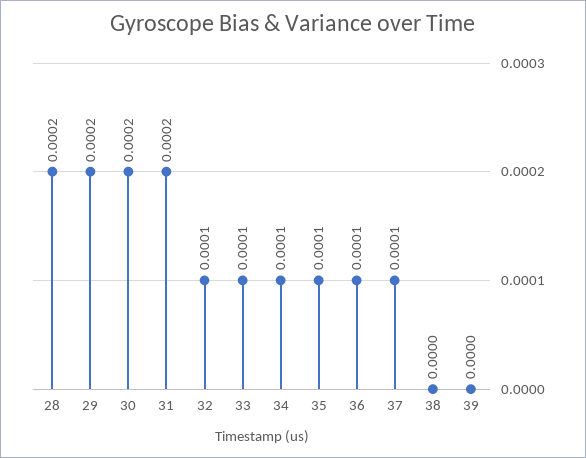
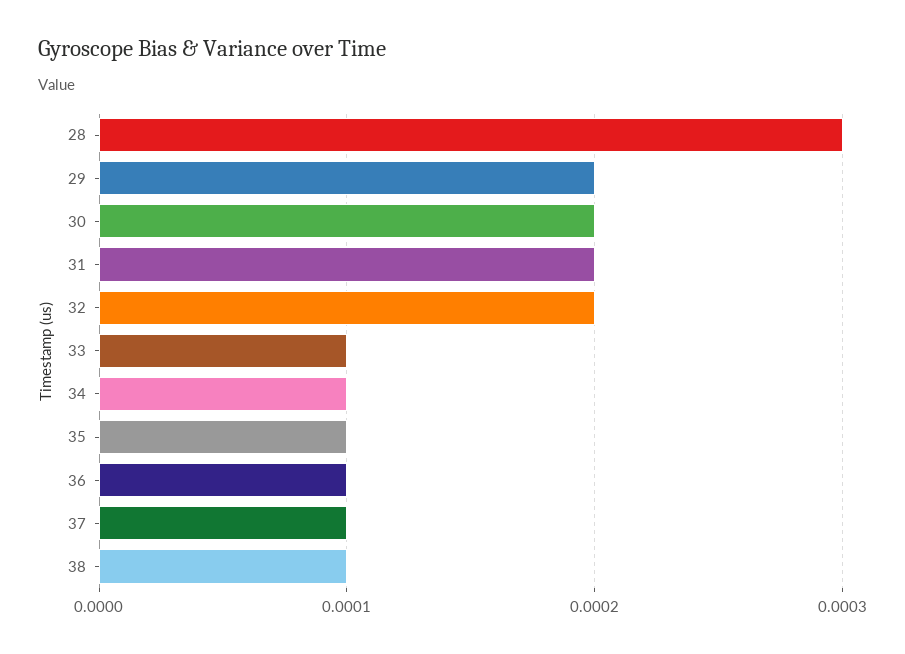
28: 0.0002 -> 0.0003
32: 0.0001 -> 0.0002
38: 0 -> 0.0001
39: 0 -> none

